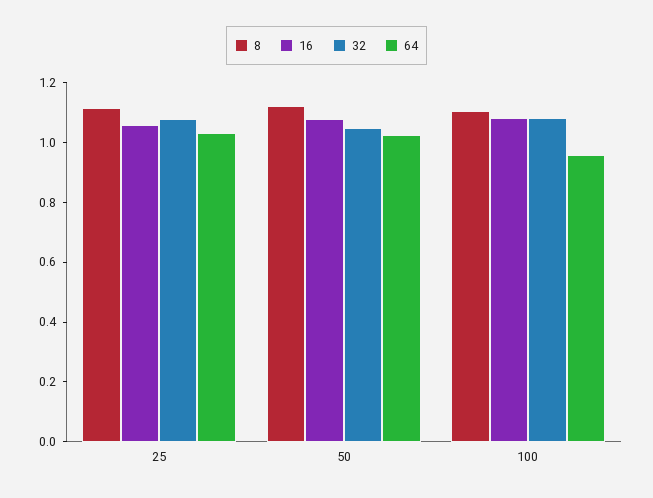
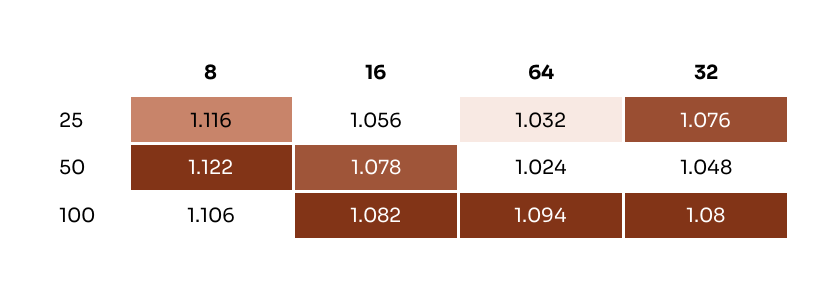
64, 100: 0.95 -> 1.094

